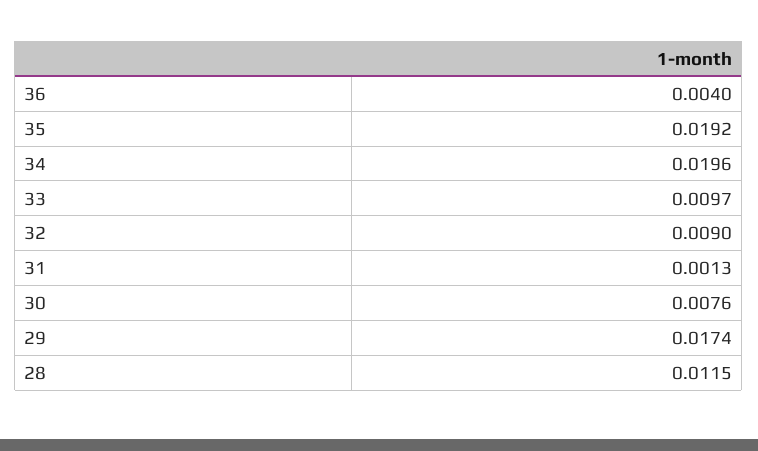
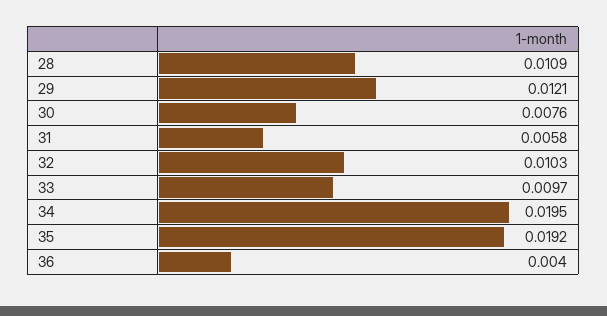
34: 0.0196 -> 0.0195
32: 0.009 -> 0.0103
31: 0.0013 -> 0.0058
29: 0.0174 -> 0.0121
28: 0.0115 -> 0.0109

